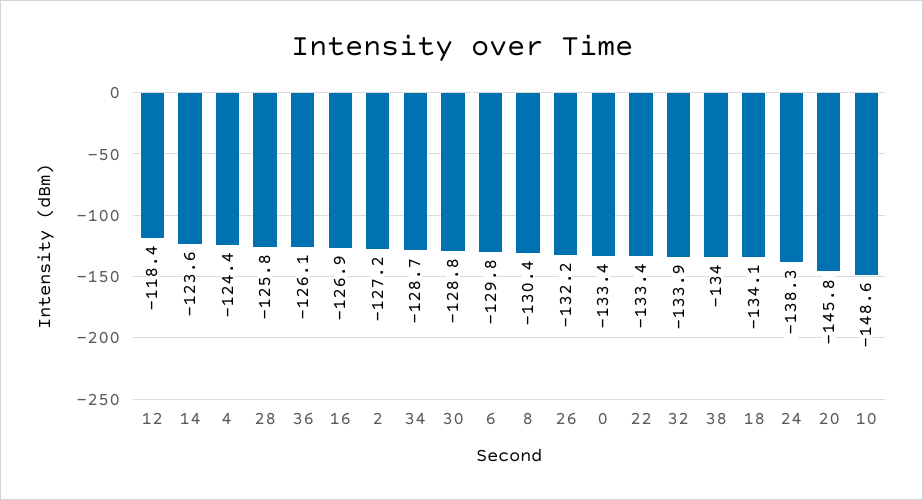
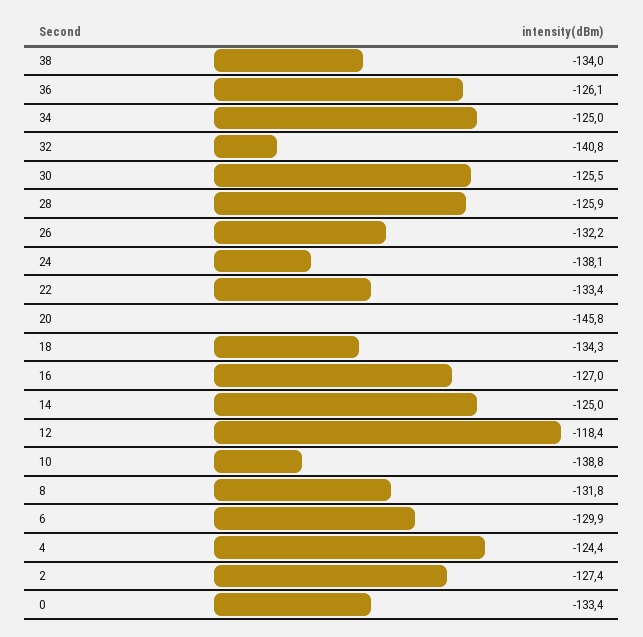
14: -123.6 -> -125
28: -125.8 -> -125.9
16: -126.9 -> -127
2: -127.2 -> -127.4
34: -128.7 -> -125
30: -128.8 -> -125.5
6: -129.8 -> -129.9
8: -130.4 -> -131.8
32: -133.9 -> -140.8
18: -134.1 -> -134.3
24: -138.3 -> -138.1
10: -148.6 -> -138.8

